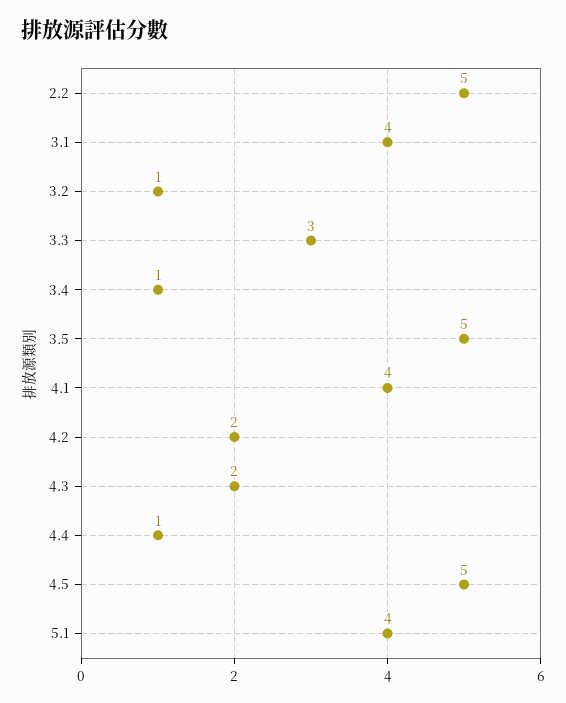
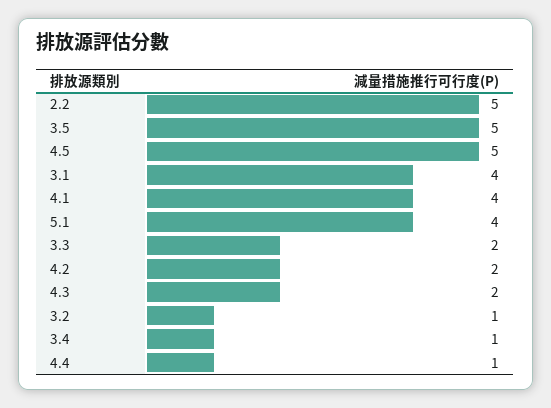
3.3: 3 -> 2

